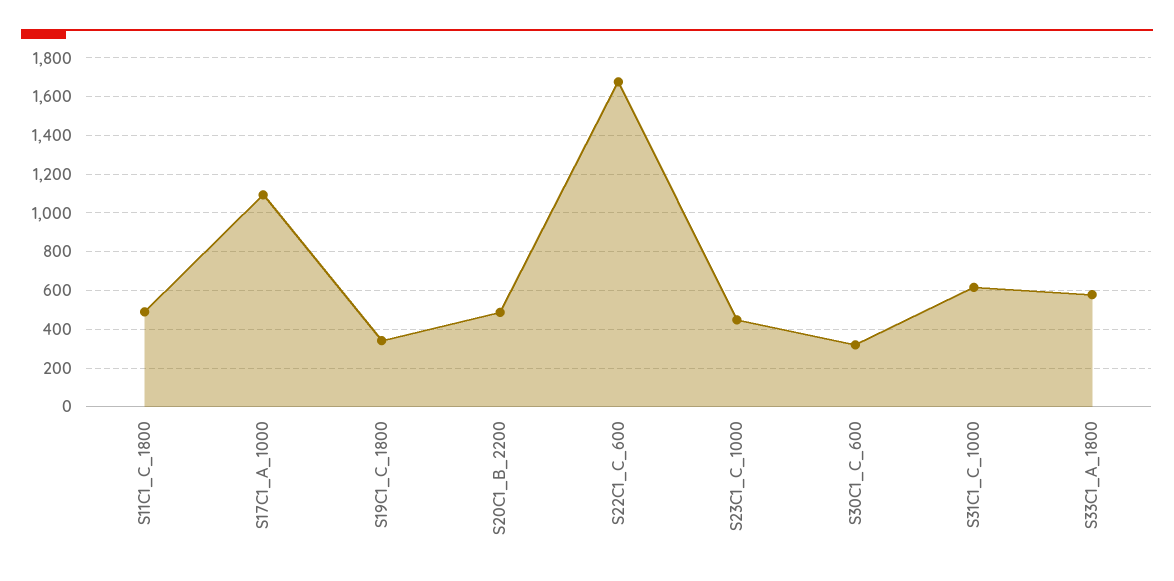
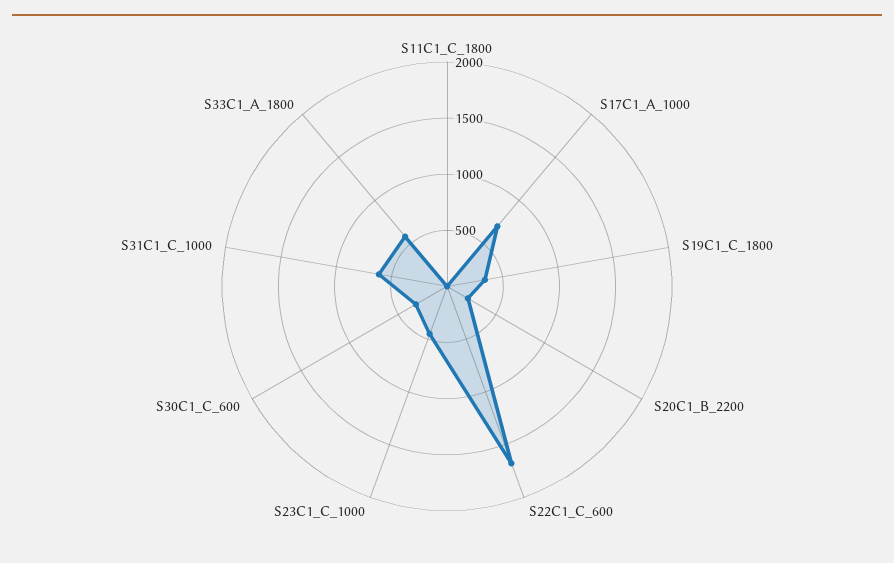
S11C1_C_1800: 500 -> 0
S17C1_A_1000: 1100 -> 700
S20C1_B_2200: 500 -> 200

